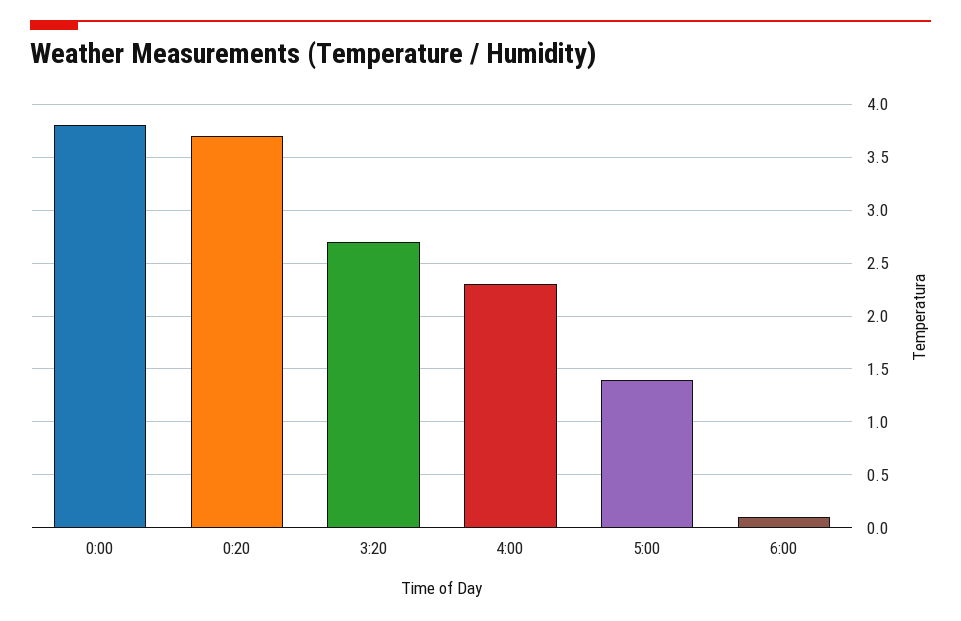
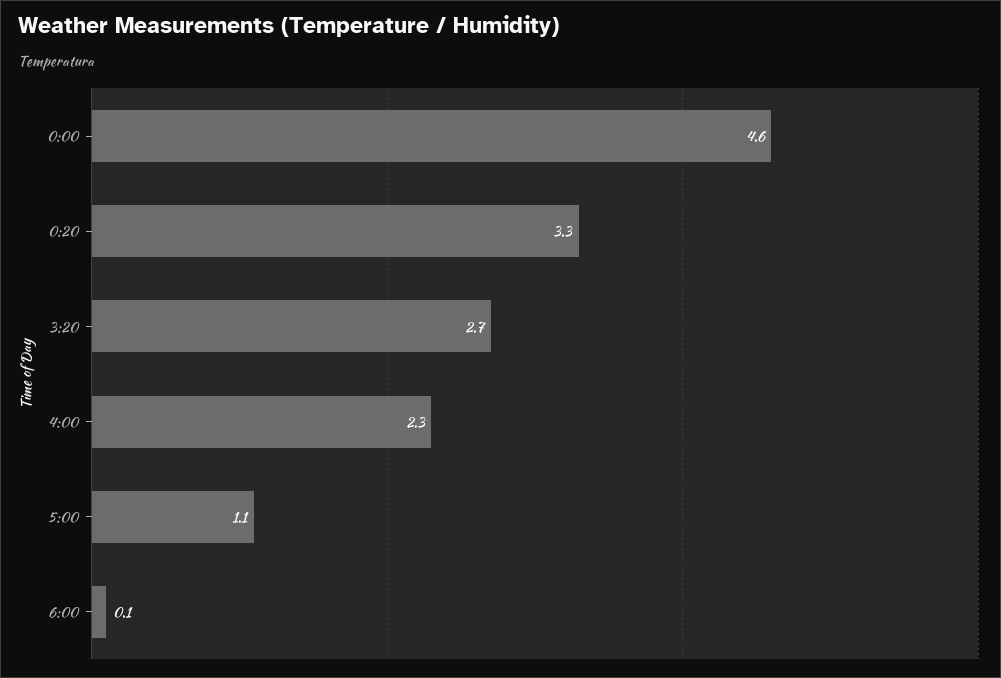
0:00: 3.8 -> 4.6
0:20: 3.7 -> 3.3
5:00: 1.4 -> 1.1

